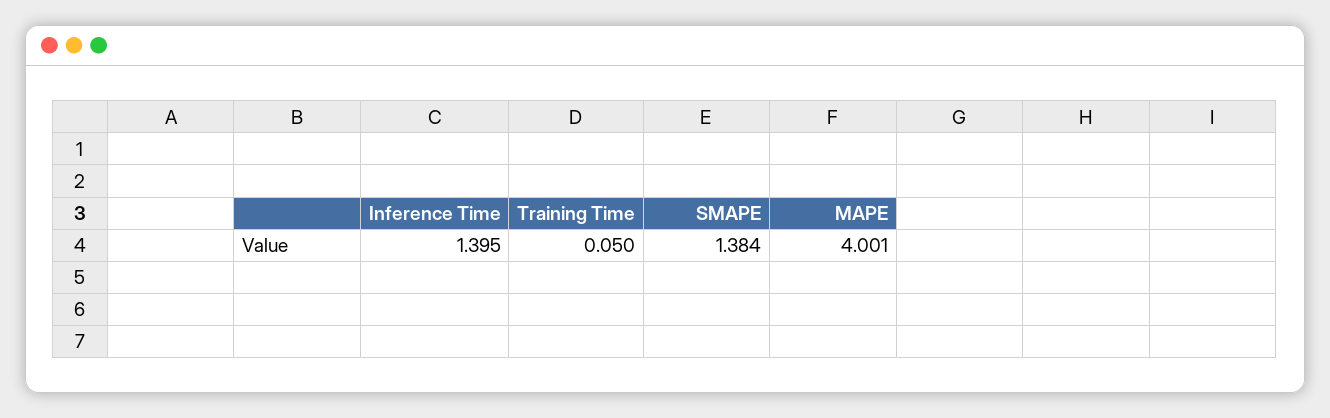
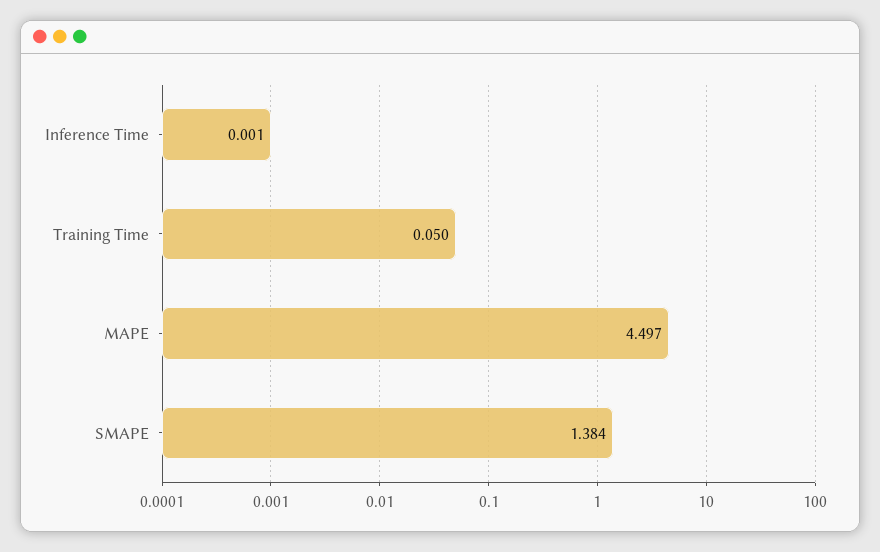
Inference Time: 1.395 -> 0.001
MAPE: 4.001 -> 4.497

